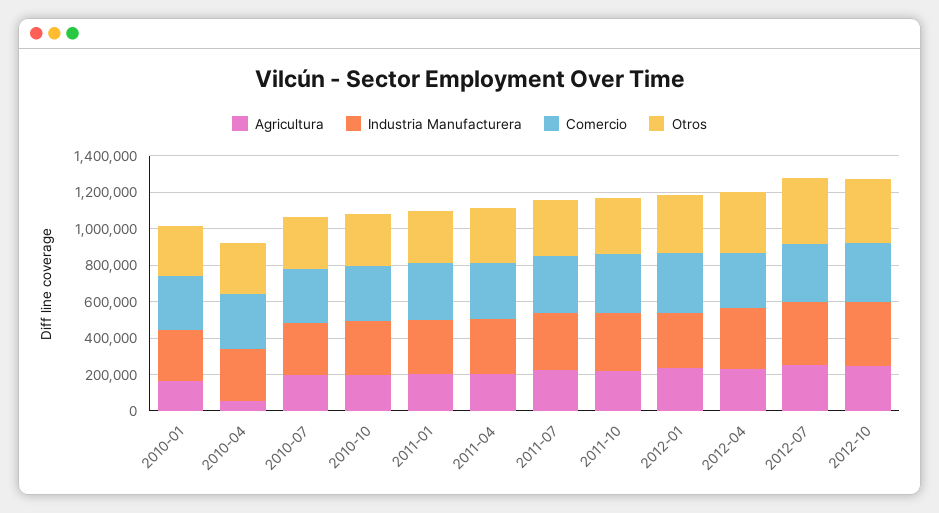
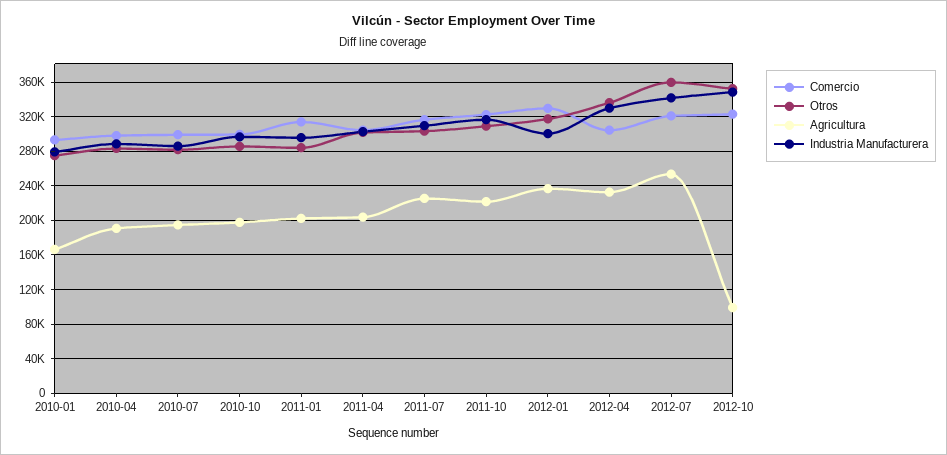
Agricultura, 2010-04: 50000 -> 190000
Agricultura, 2012-10: 250000 -> 100000

